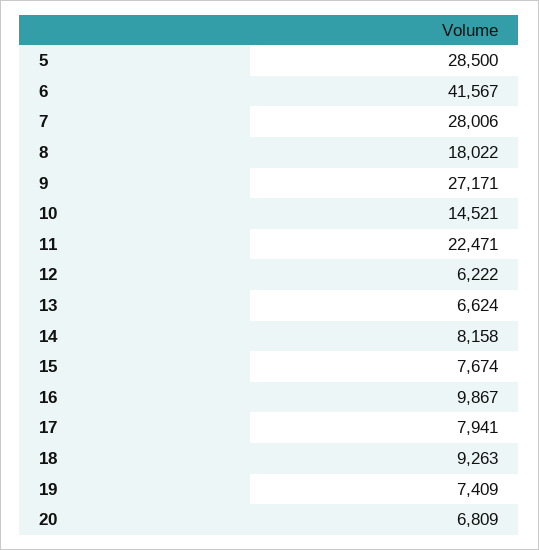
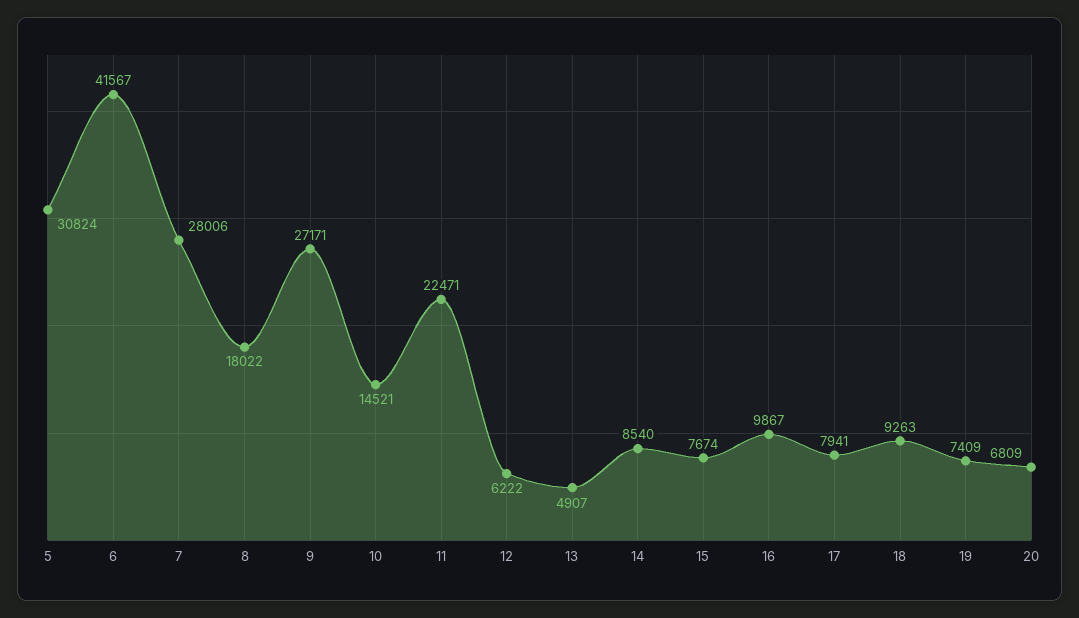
5: 28500 -> 30824
13: 6624 -> 4907
14: 8158 -> 8540

